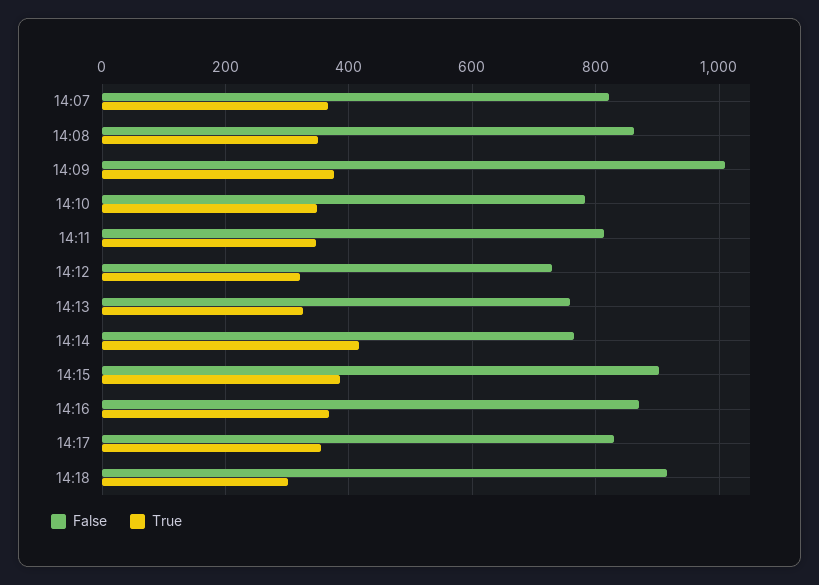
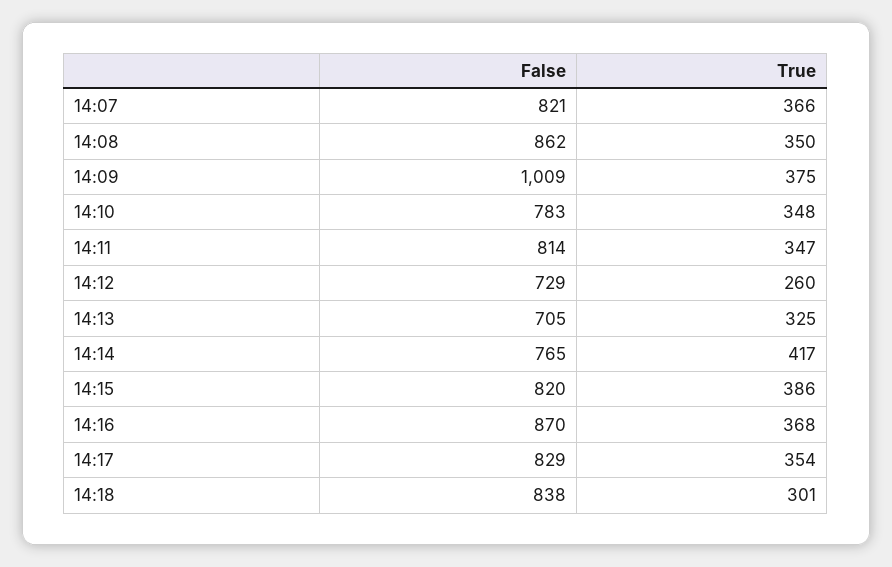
True, 14:12: 320 -> 260
False, 14:13: 760 -> 705
False, 14:15: 900 -> 820
False, 14:18: 920 -> 838

